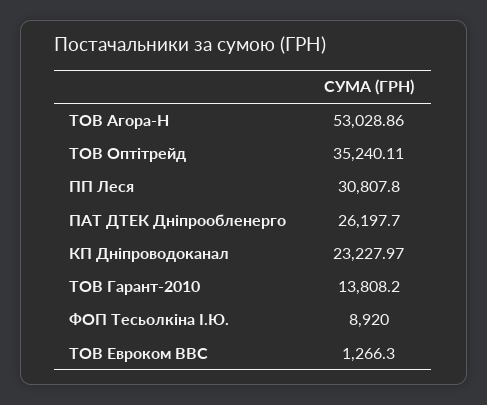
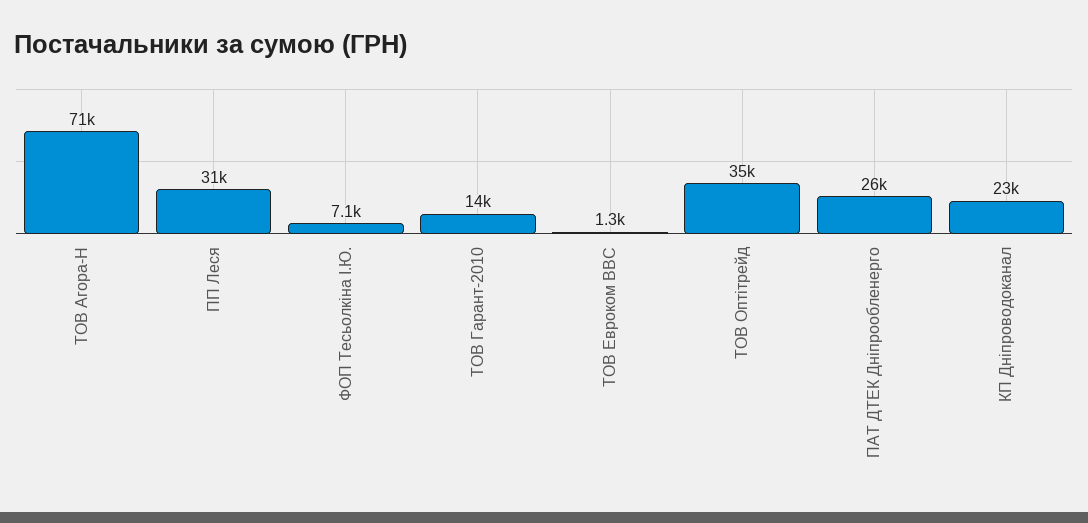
ТОВ Агора-Н: 53028.86 -> 71000
ФОП Тесьолкіна І.Ю.: 8920 -> 7100

